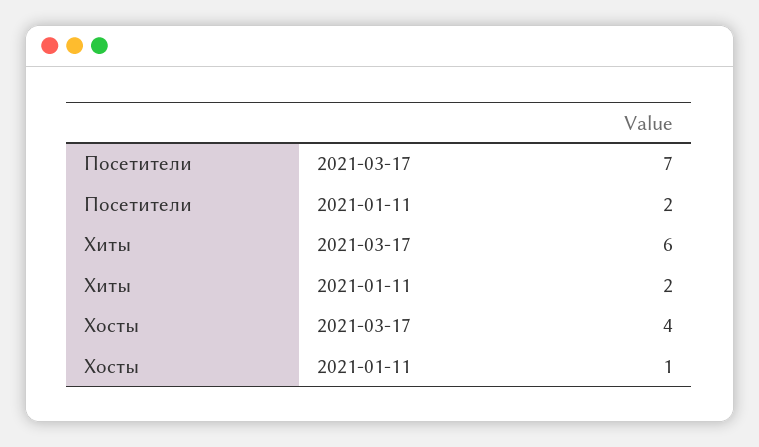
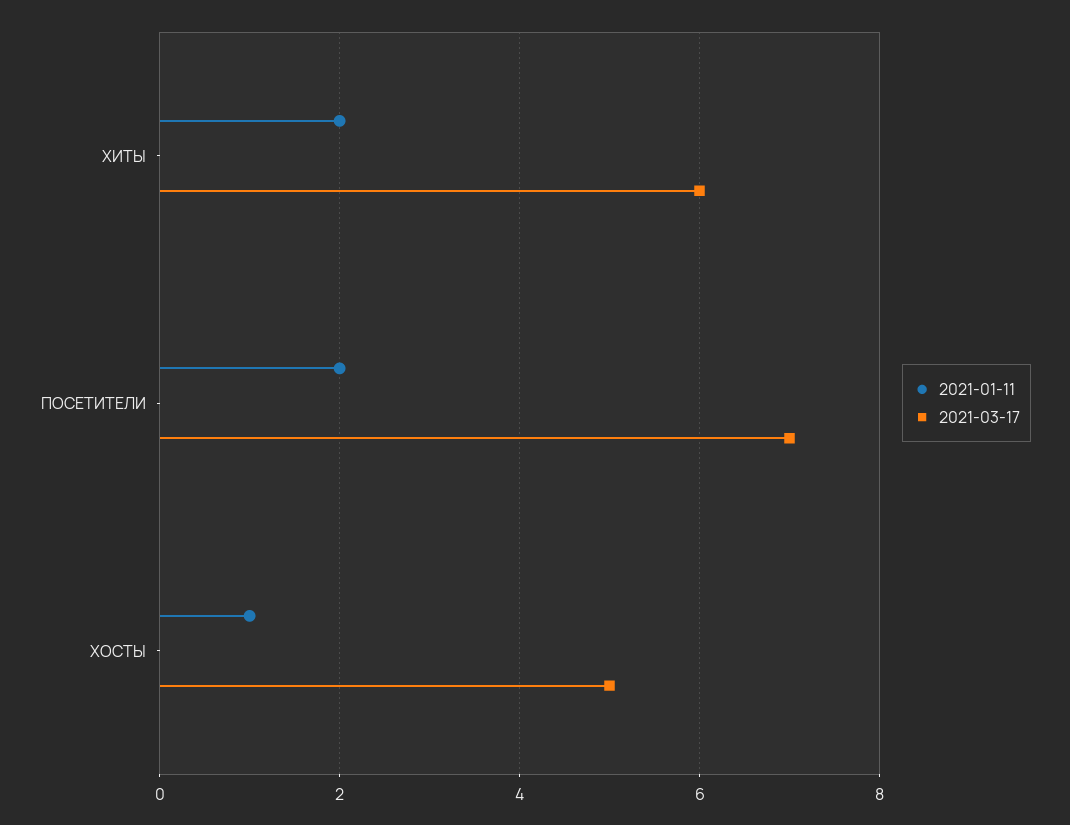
2021-03-17, Хосты: 4 -> 5

